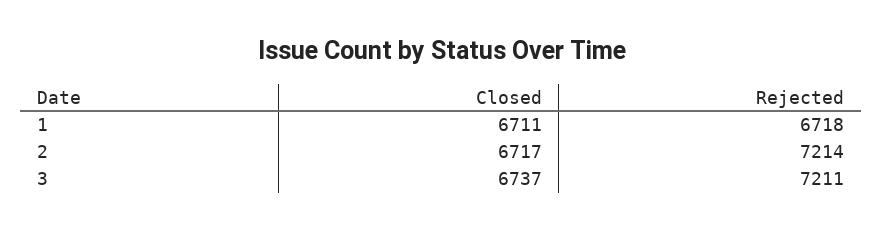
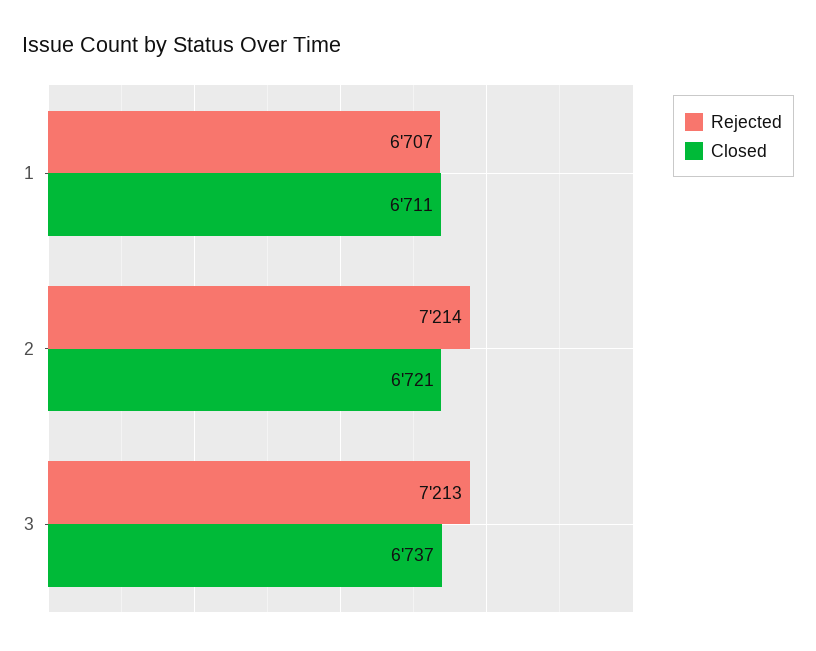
Rejected, 1: 6718 -> 6707
Closed, 2: 6717 -> 6721
Rejected, 3: 7211 -> 7213

